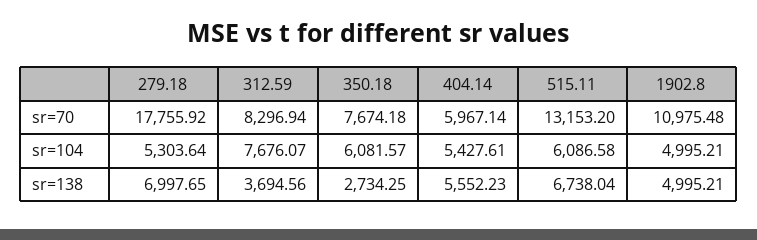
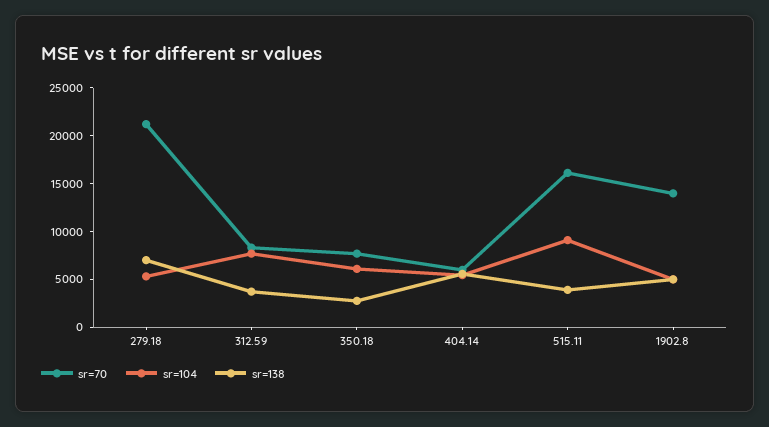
sr=70, 279.18: 17755.92 -> 21000
sr=70, 515.11: 13153.2 -> 16000
sr=70, 1902.8: 10975.48 -> 14000
sr=104, 515.11: 6086.58 -> 9000
sr=138, 515.11: 6738.04 -> 4000

